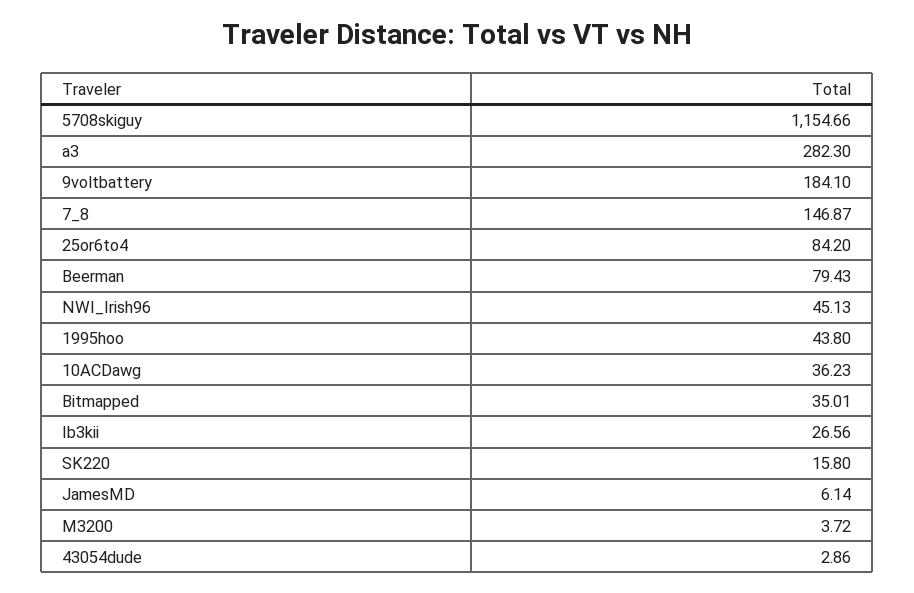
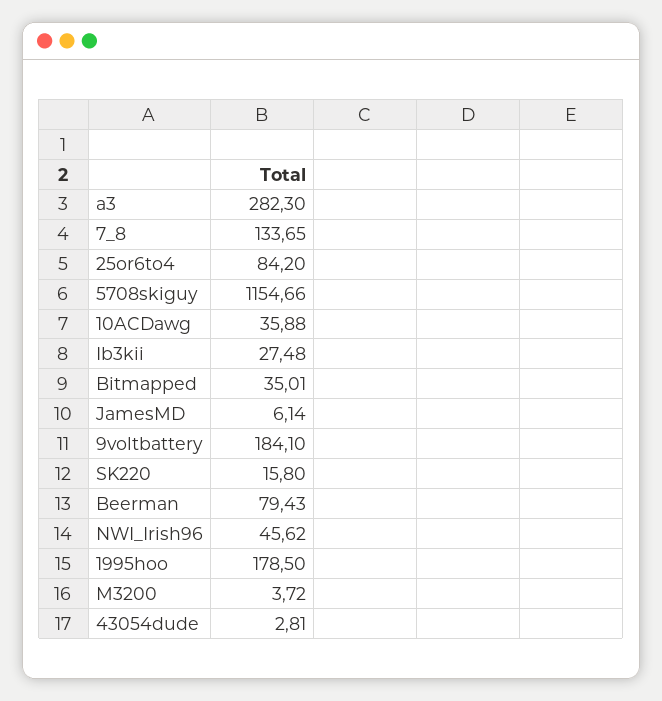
7_8: 146.87 -> 133.65
NWI_Irish96: 45.13 -> 45.62
1995hoo: 43.8 -> 178.5
10ACDawg: 36.23 -> 35.88
Ib3kii: 26.56 -> 27.48
43054dude: 2.86 -> 2.81

